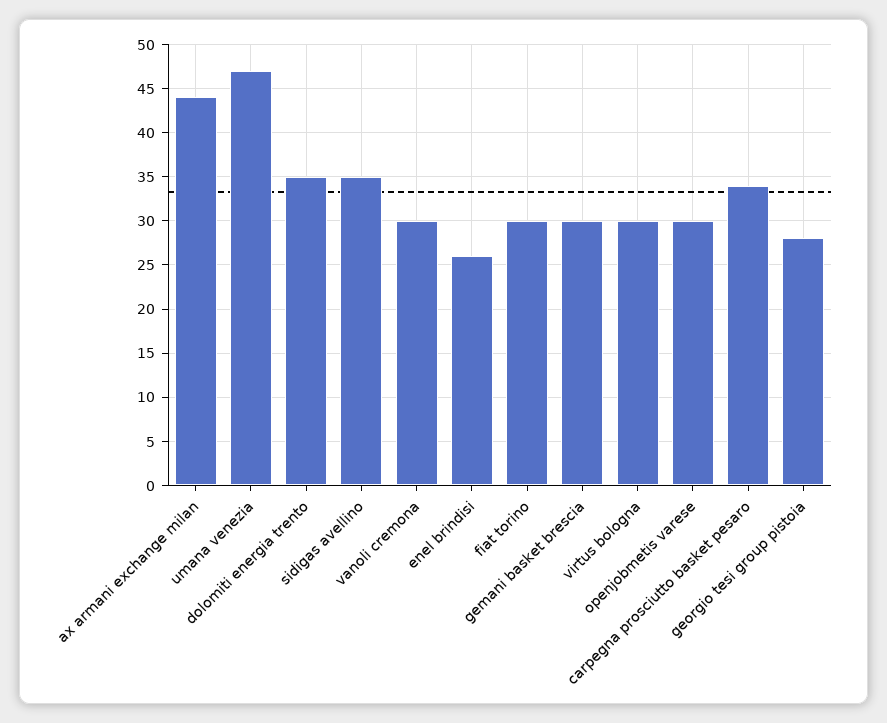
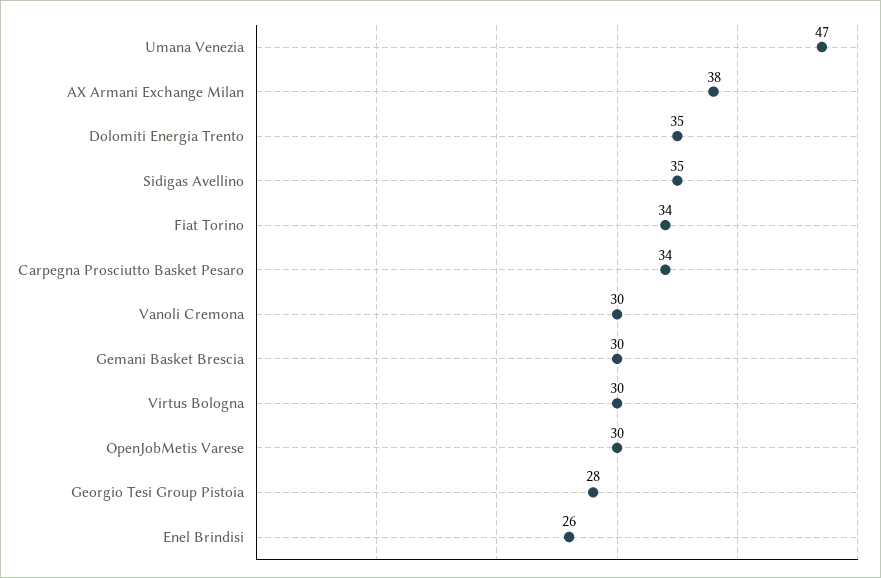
ax armani exchange milan: 44 -> 38
fiat torino: 30 -> 34

